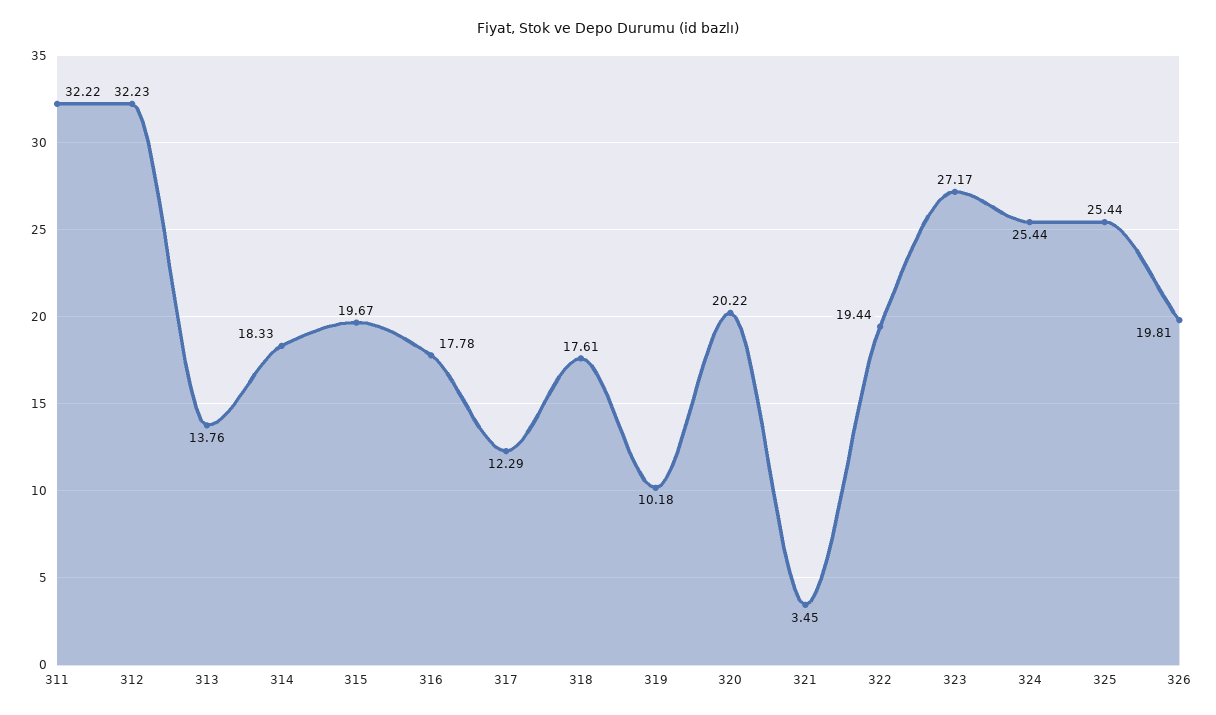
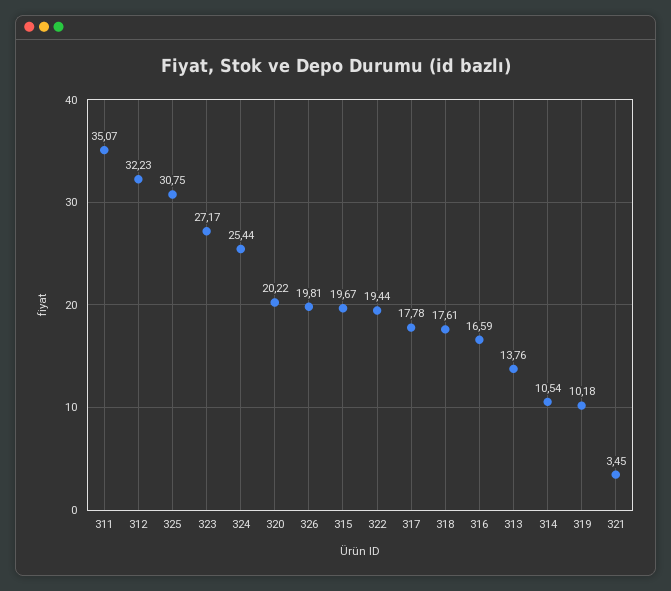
311: 32.22 -> 35.07
314: 18.33 -> 10.54
316: 17.78 -> 16.59
317: 12.29 -> 17.78
325: 25.44 -> 30.75

